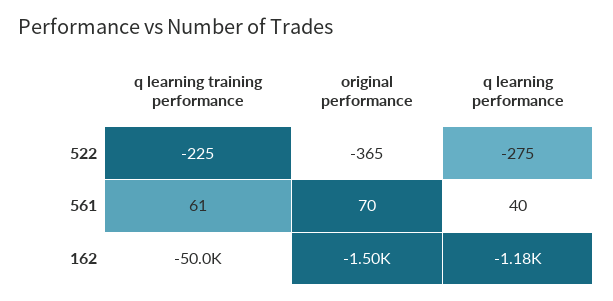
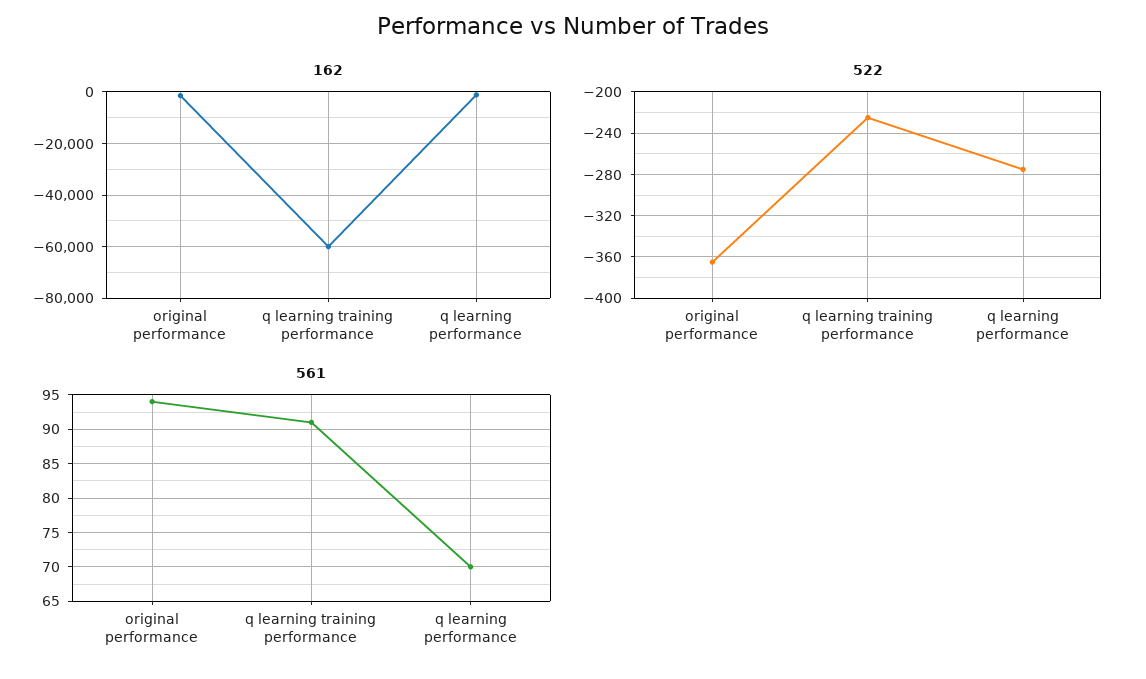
561, q learning training performance: 61 -> 91
561, original performance: 70 -> 94
561, q learning performance: 40 -> 70
162, q learning training performance: -50000 -> -60000

